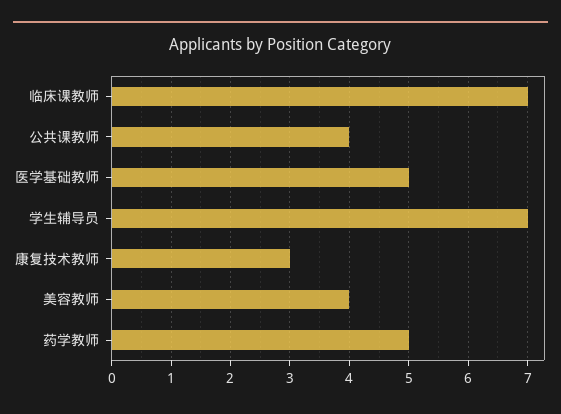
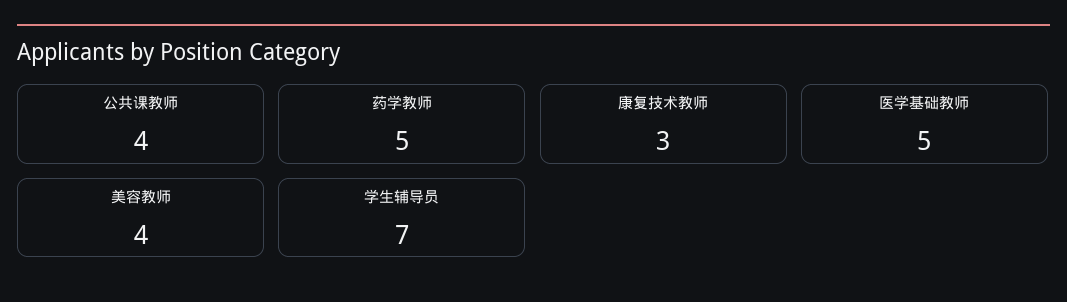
临床课教师: 7 -> none

